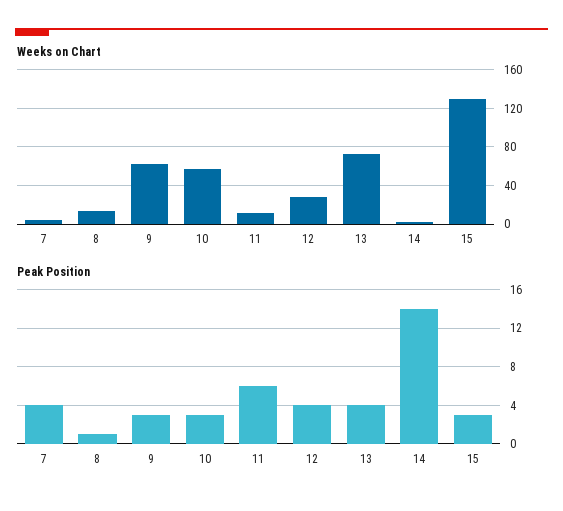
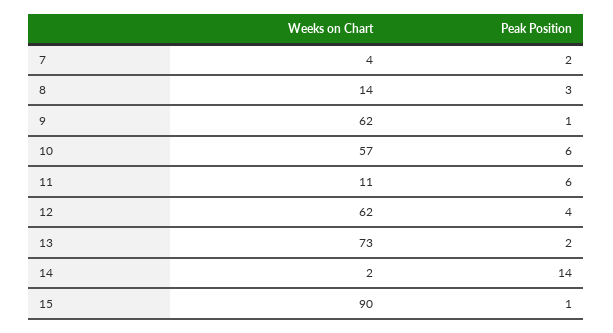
Weeks on Chart, 12: 30 -> 62
Weeks on Chart, 15: 130 -> 90
Peak Position, 7: 4 -> 2
Peak Position, 8: 1 -> 3
Peak Position, 9: 3 -> 1
Peak Position, 10: 3 -> 6
Peak Position, 13: 4 -> 2
Peak Position, 15: 3 -> 1

